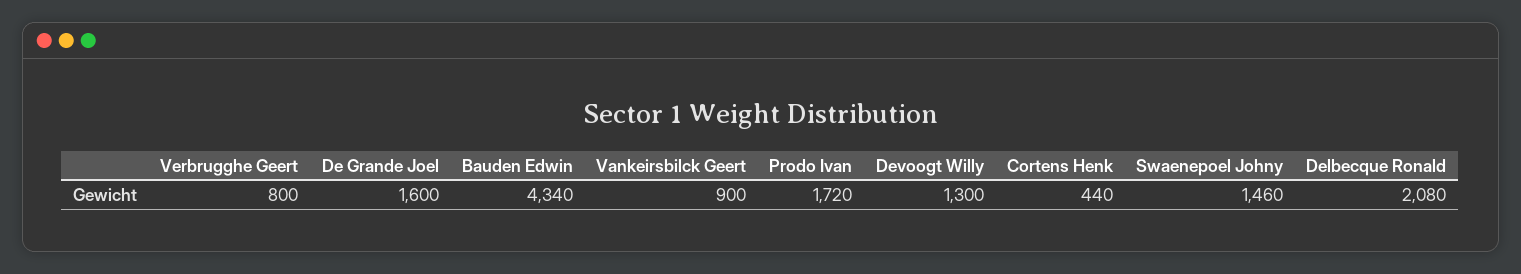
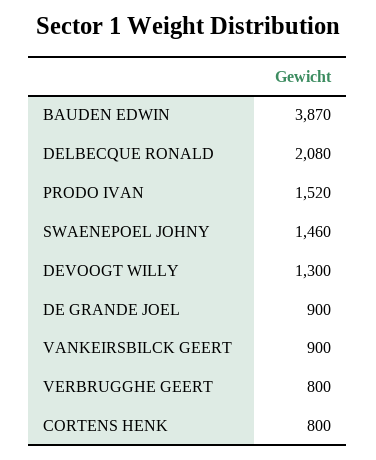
De Grande Joel: 1600 -> 900
Bauden Edwin: 4340 -> 3870
Prodo Ivan: 1720 -> 1520
Cortens Henk: 440 -> 800

